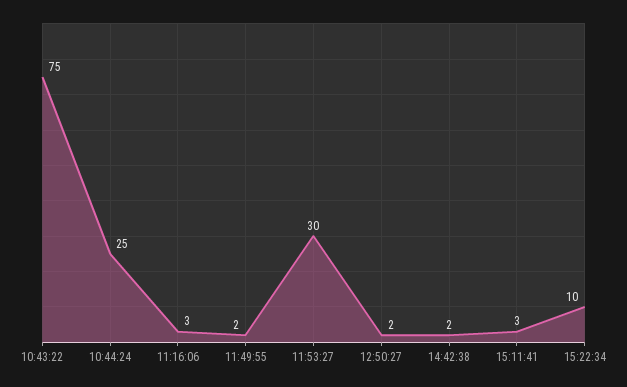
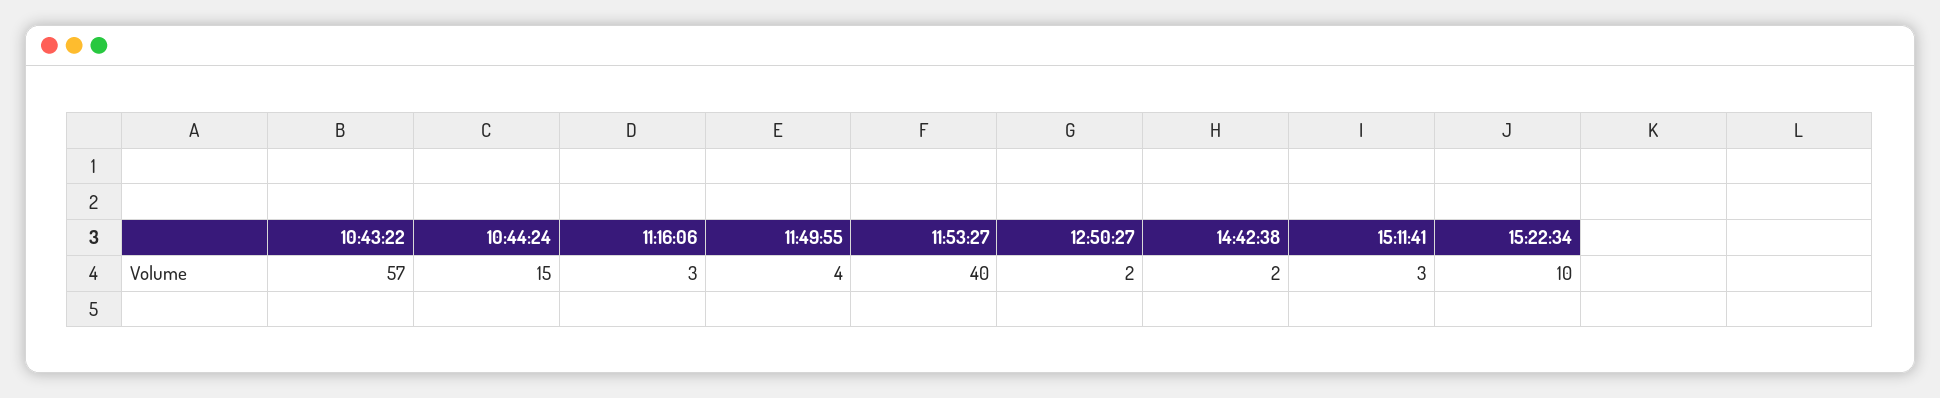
10:43:22: 75 -> 57
10:44:24: 25 -> 15
11:49:55: 2 -> 4
11:53:27: 30 -> 40

